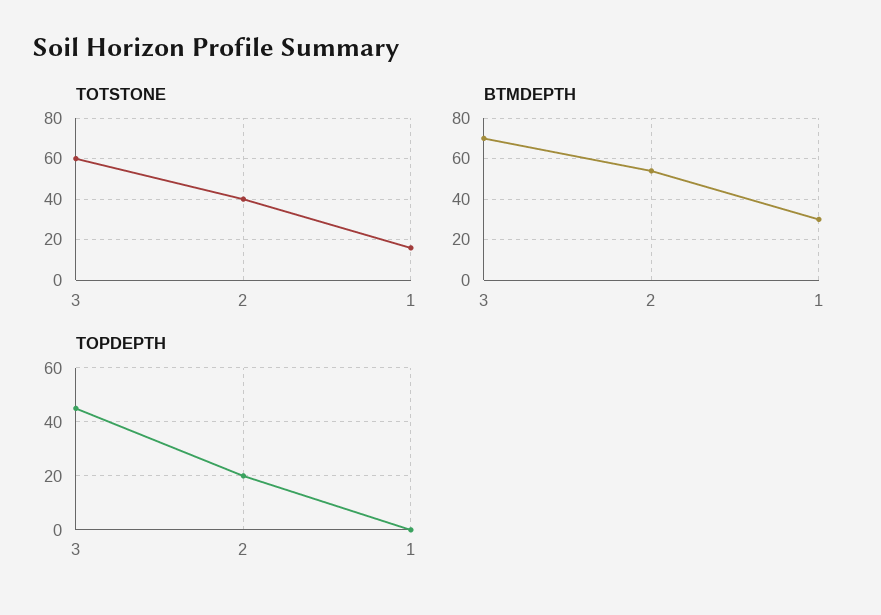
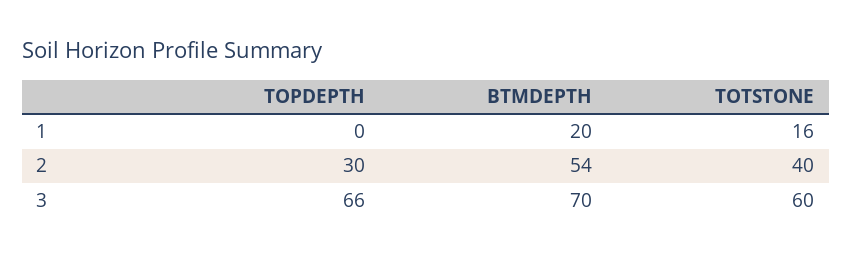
BTMDEPTH, 1: 30 -> 20
TOPDEPTH, 3: 45 -> 66
TOPDEPTH, 2: 20 -> 30

